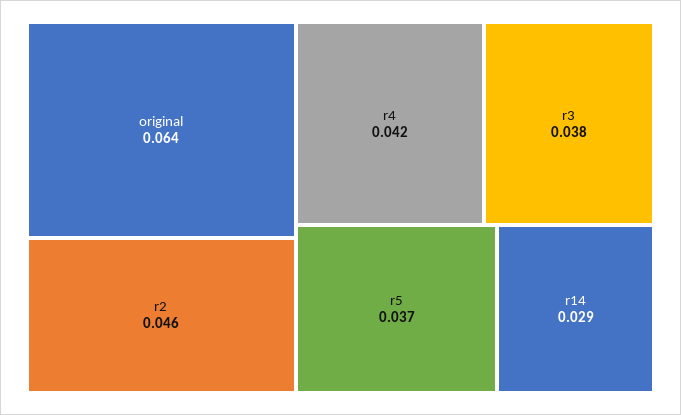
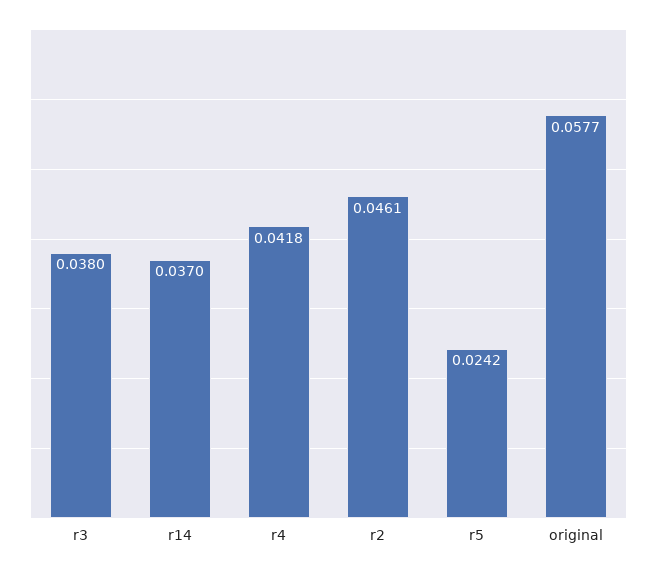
original: 0.064 -> 0.0577
r5: 0.037 -> 0.0242
r14: 0.029 -> 0.037

